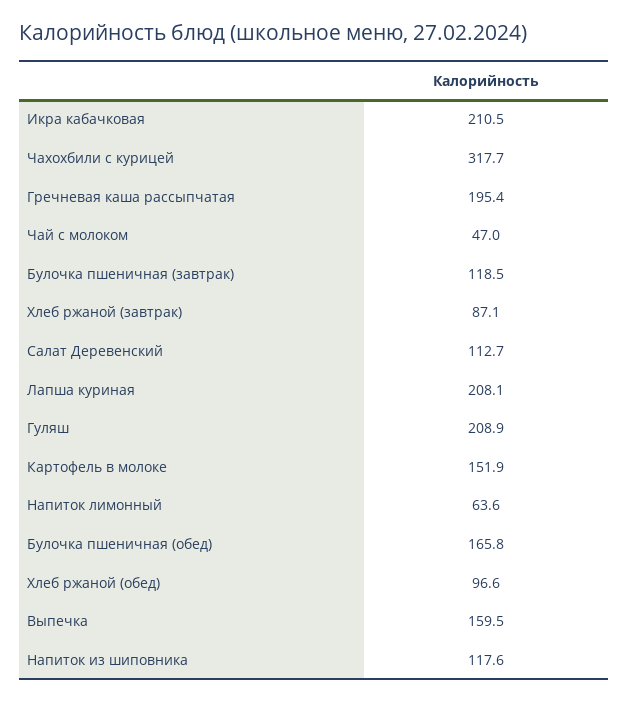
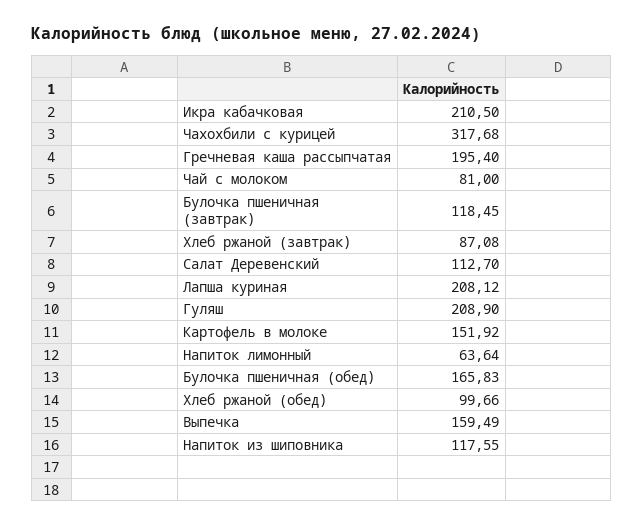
Чай с молоком: 47 -> 81
Хлеб ржаной (обед): 96.6 -> 99.66

